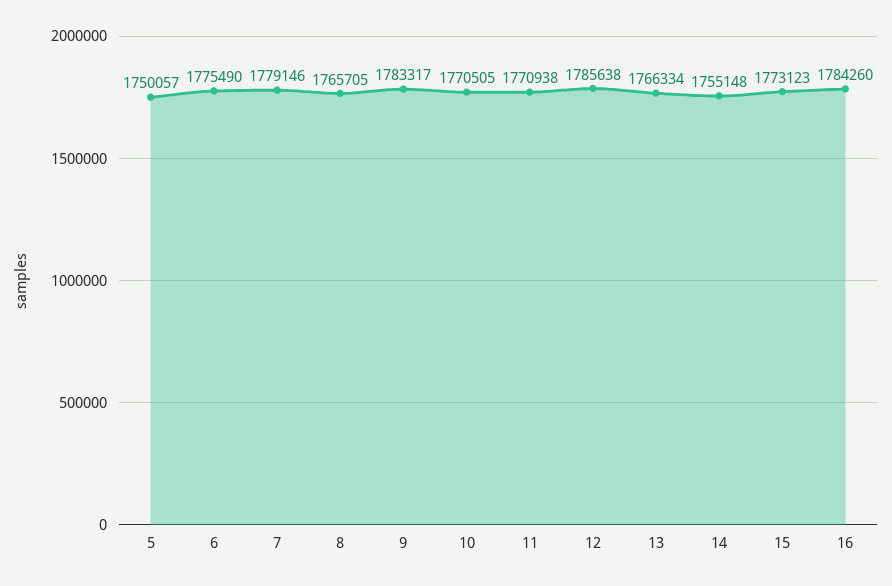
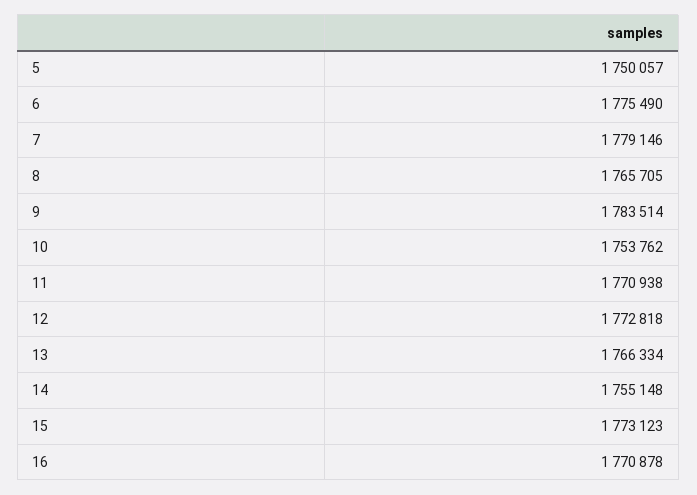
9: 1783317 -> 1783514
10: 1770505 -> 1753762
12: 1785638 -> 1772818
16: 1784260 -> 1770878

